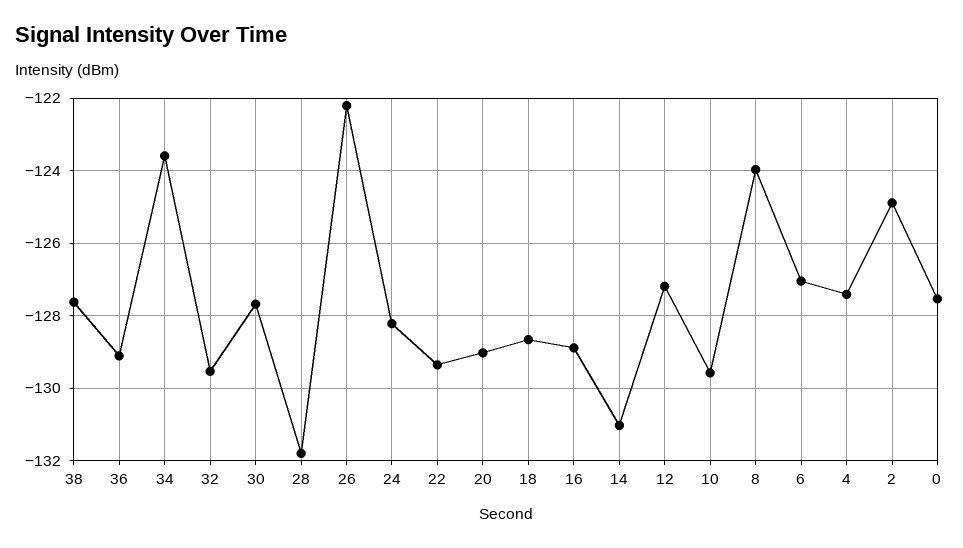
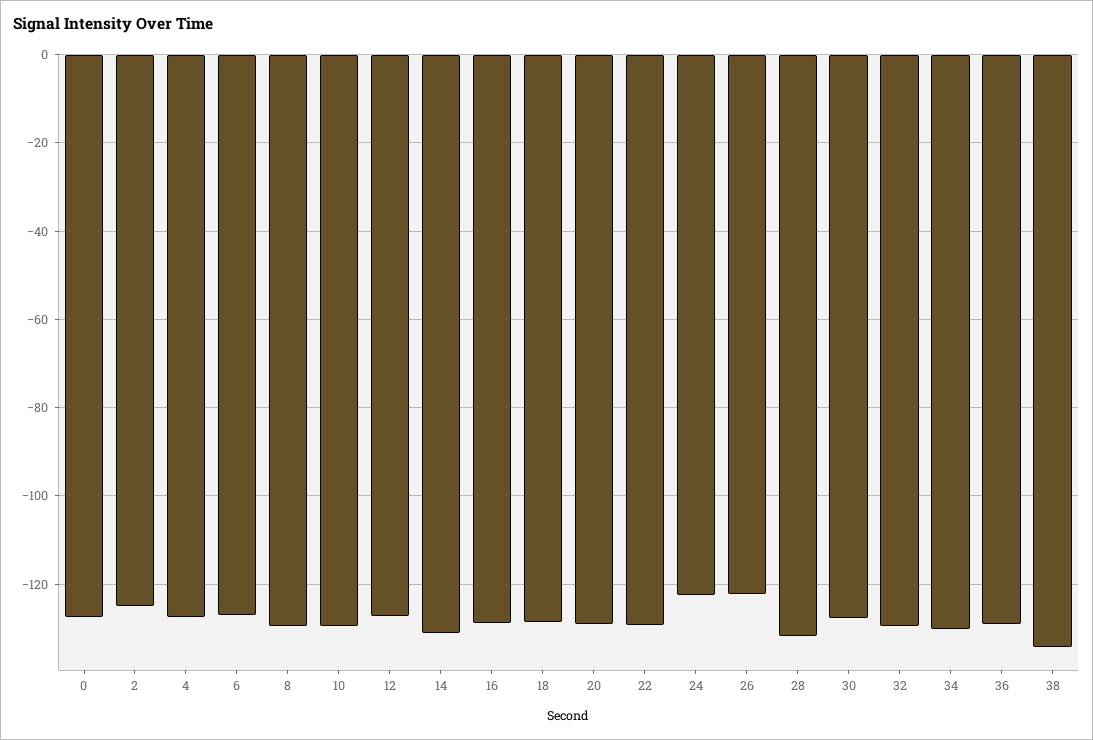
38: -127.6 -> -134
34: -123.6 -> -130
24: -128.2 -> -122
8: -124 -> -130

